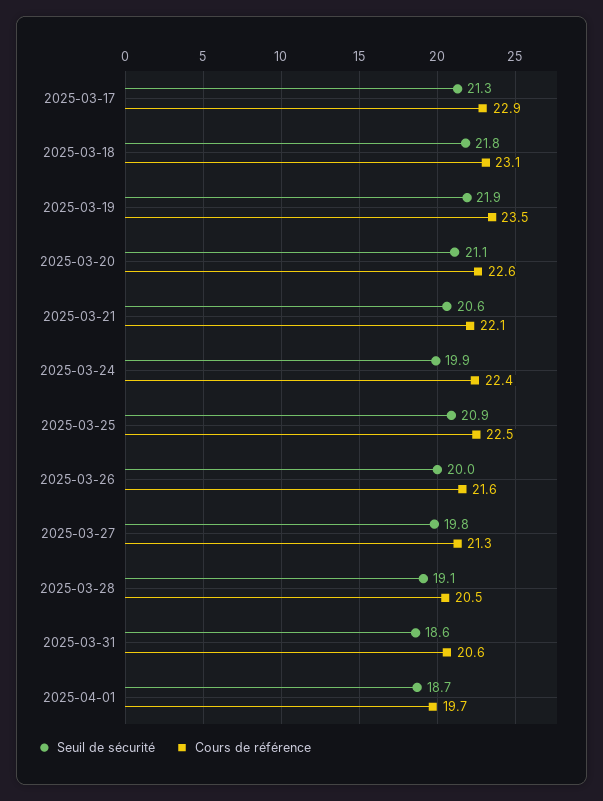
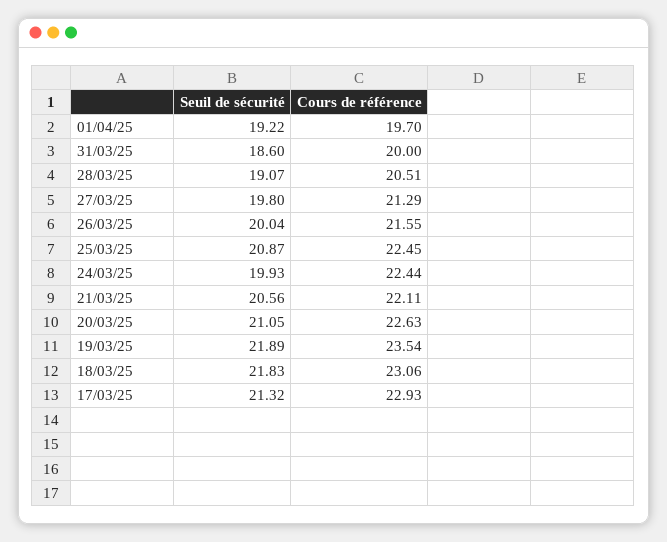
Cours de référence, 2025-03-31: 20.6 -> 20
Seuil de sécurité, 2025-04-01: 18.7 -> 19.22

